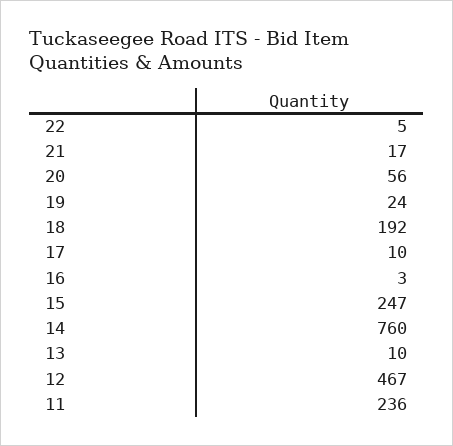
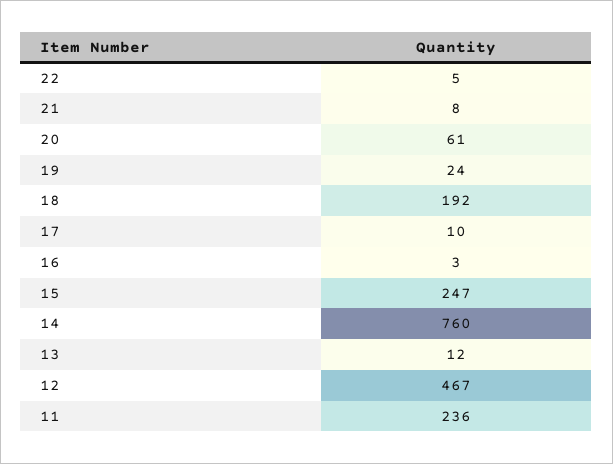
21: 17 -> 8
20: 56 -> 61
13: 10 -> 12

